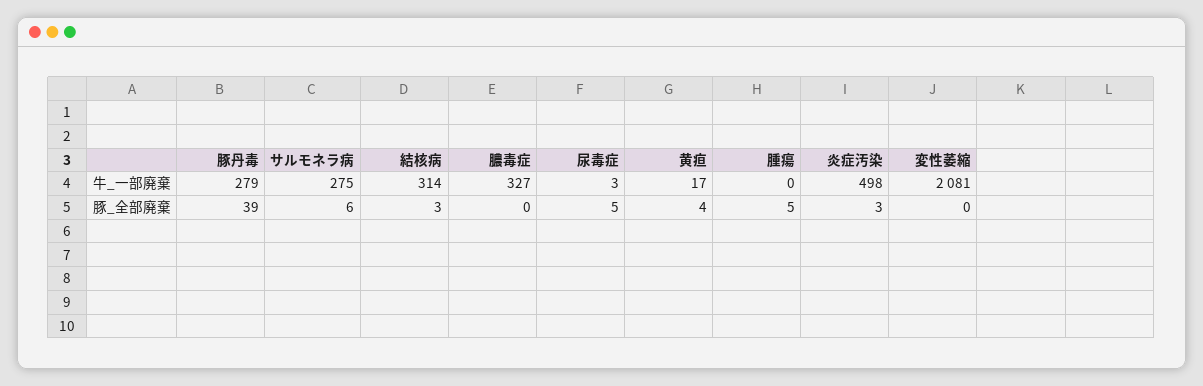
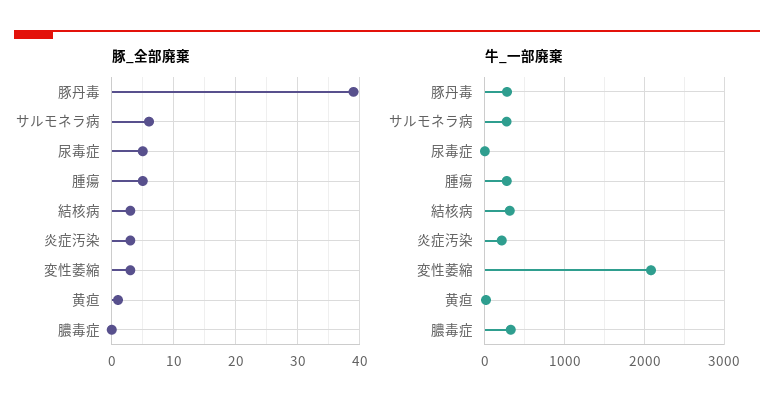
牛_一部廃棄, 腫瘍: 0 -> 300
牛_一部廃棄, 炎症汚染: 498 -> 200
豚_全部廃棄, 黄疸: 4 -> 1
豚_全部廃棄, 変性萎縮: 0 -> 3

